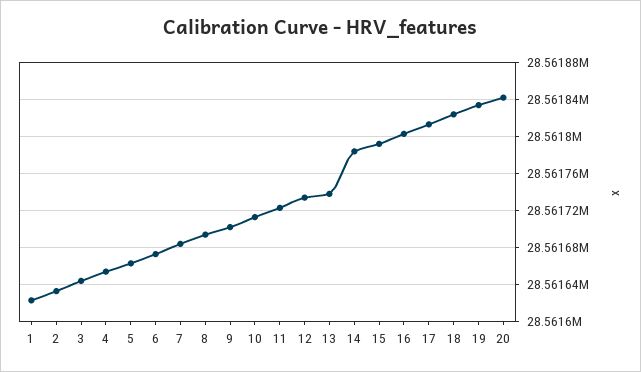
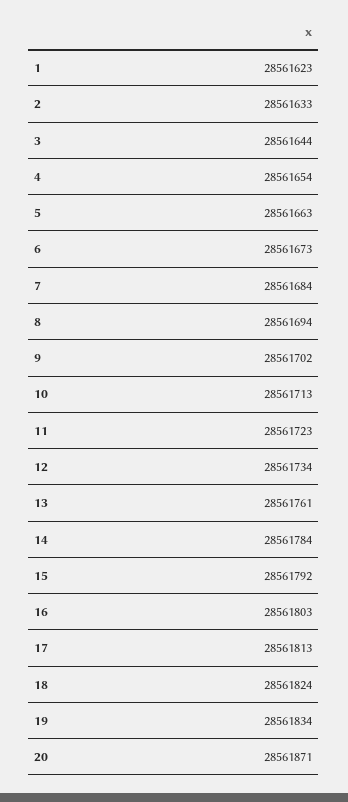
13: 28561740 -> 28561761
20: 28561840 -> 28561871

